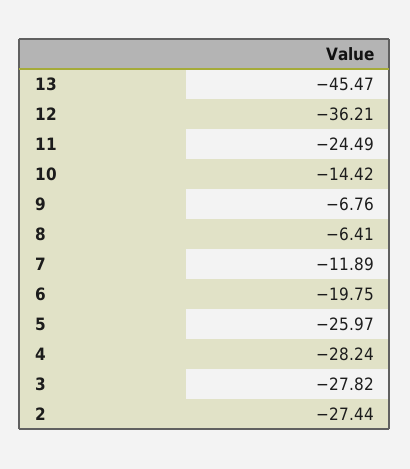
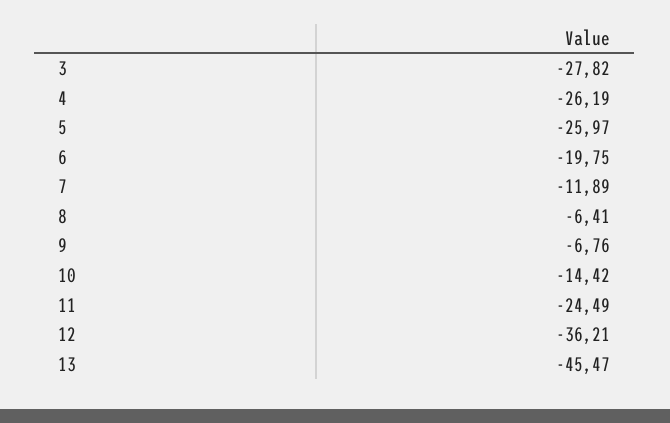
4: -28.24 -> -26.19
2: -27.44 -> none

